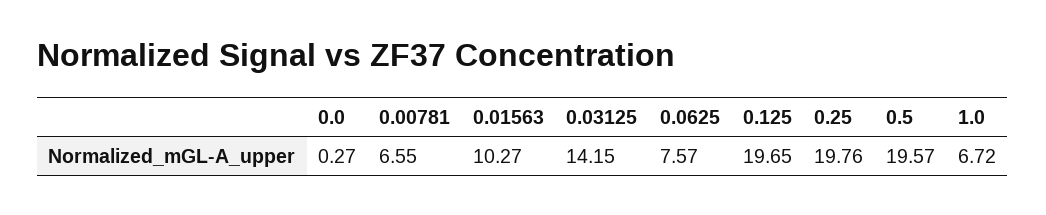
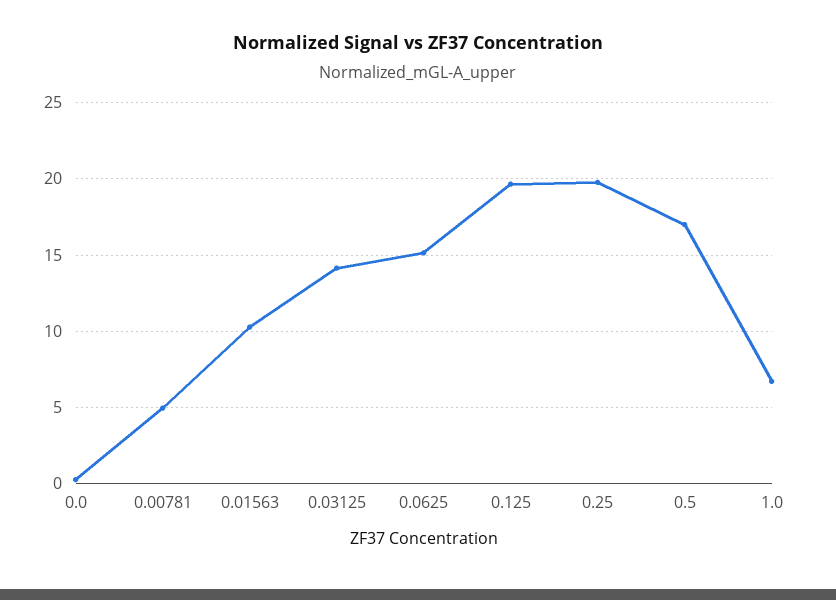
0.00781: 6.55 -> 5
0.0625: 7.57 -> 15
0.5: 19.57 -> 17

